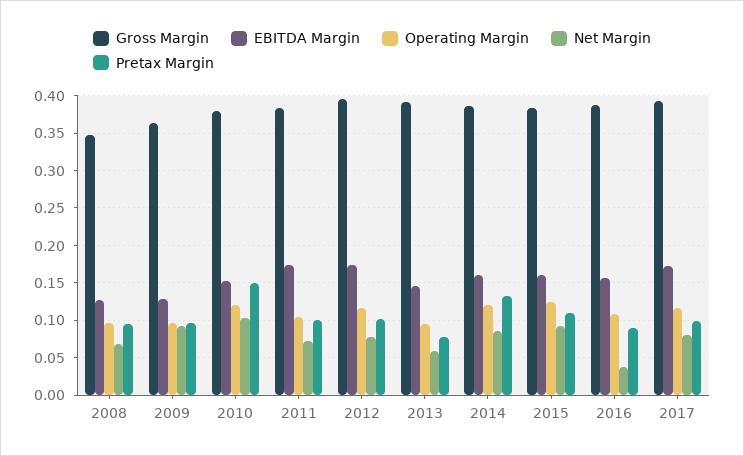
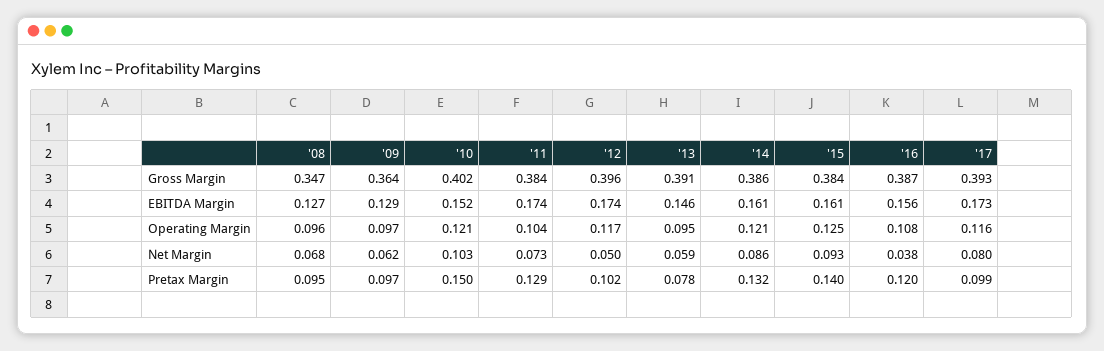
Net Margin, 2009: 0.09 -> 0.062
Gross Margin, 2010: 0.38 -> 0.402
Pretax Margin, 2011: 0.1 -> 0.129
Net Margin, 2012: 0.08 -> 0.05
Pretax Margin, 2015: 0.11 -> 0.14
Pretax Margin, 2016: 0.09 -> 0.12

